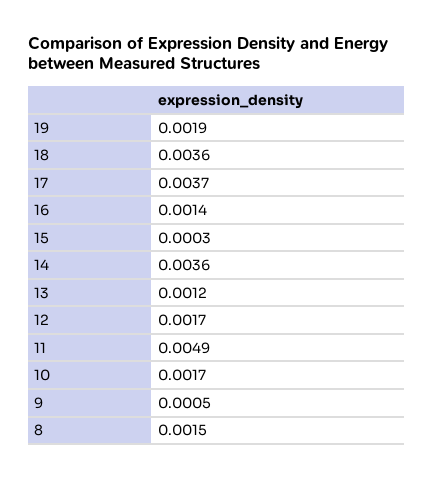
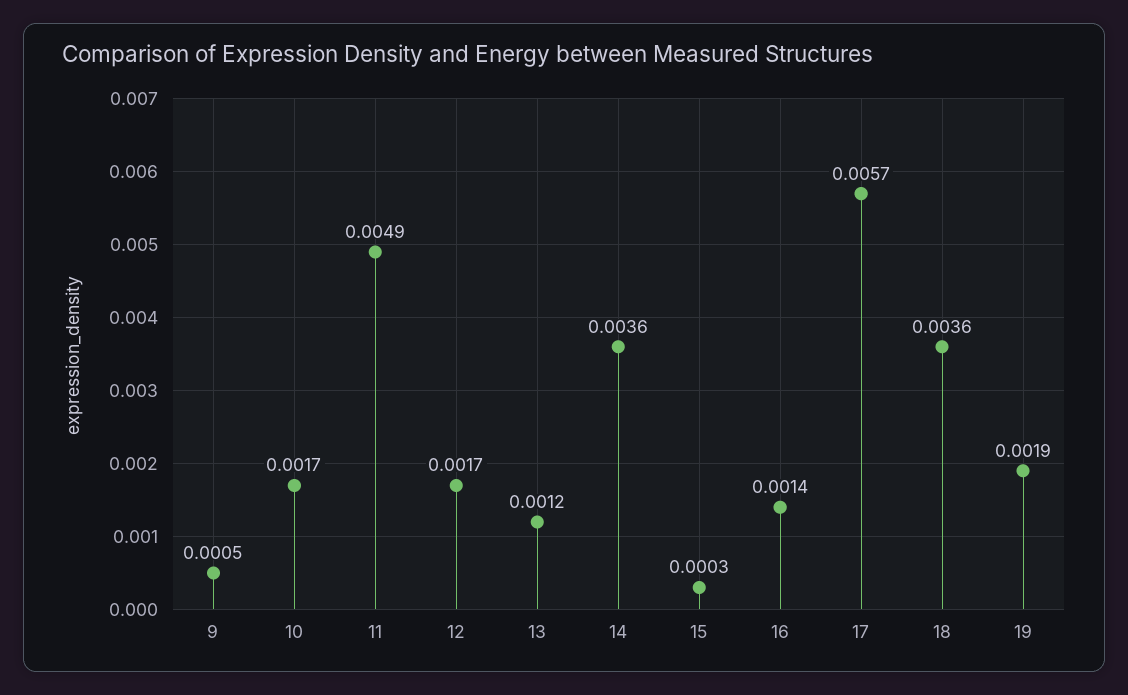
17: 0.0037 -> 0.0057
8: 0.0015 -> none

